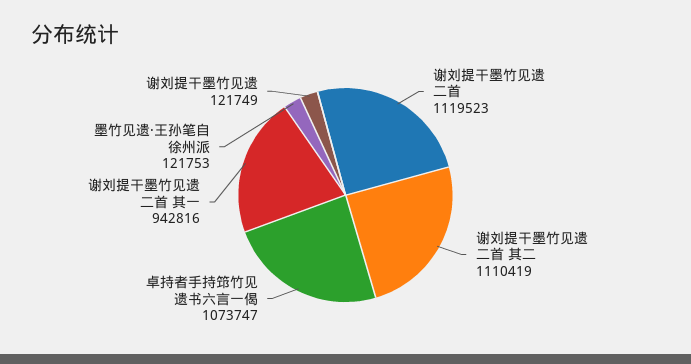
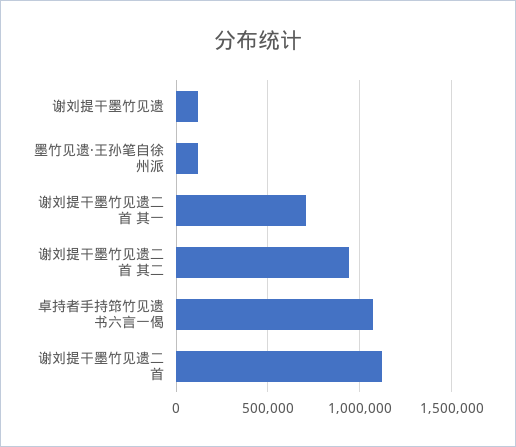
谢刘提干墨竹见遗二首 其二: 1110419 -> 950000
谢刘提干墨竹见遗二首 其一: 942816 -> 700000

